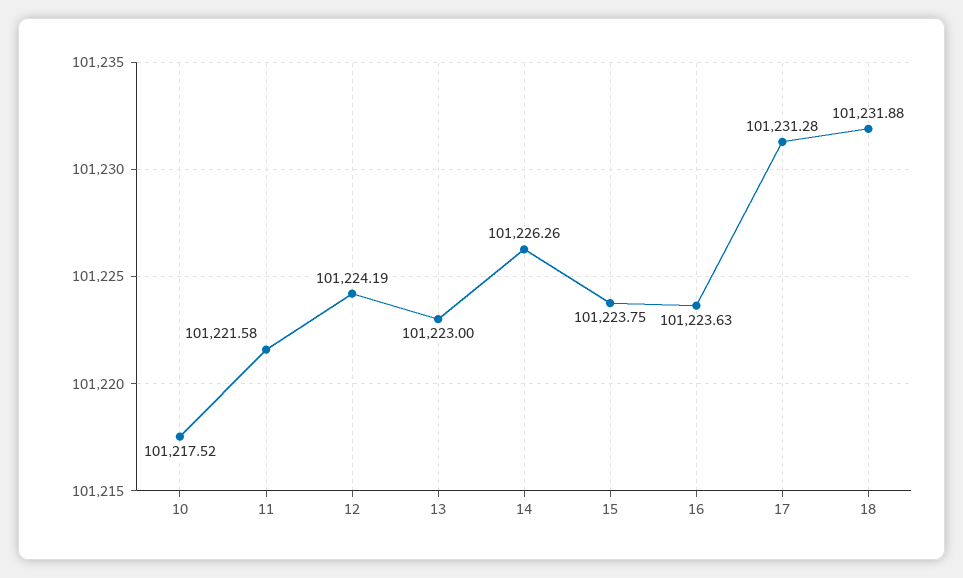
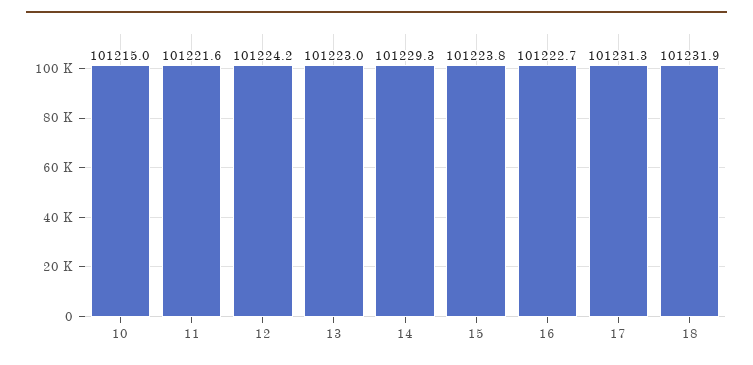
10: 101217.52 -> 101215
14: 101226.26 -> 101229.3
16: 101223.63 -> 101222.7

